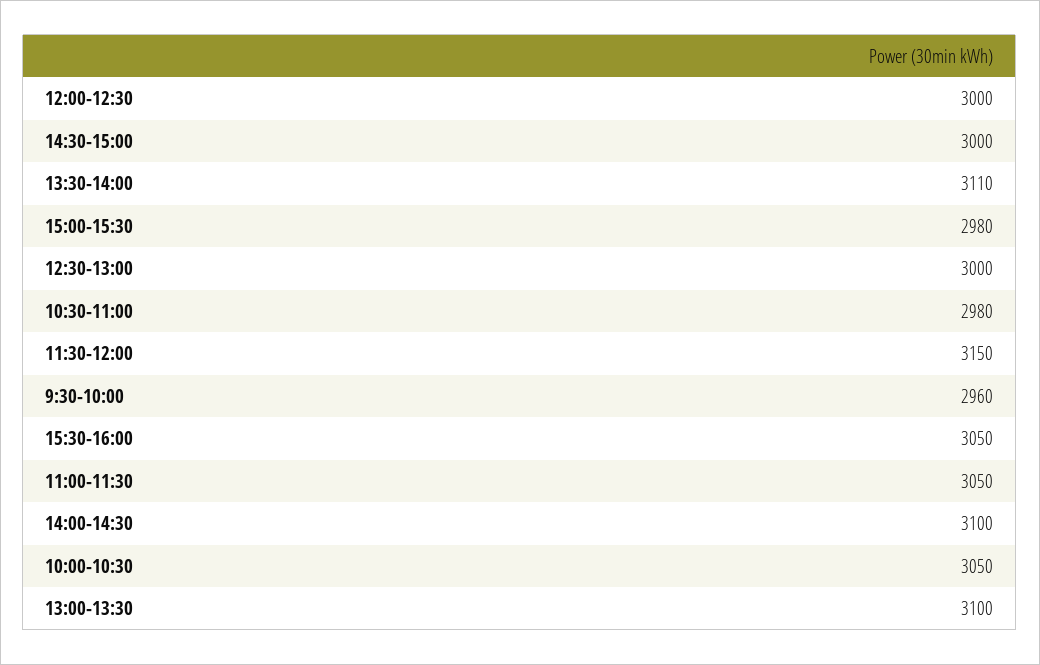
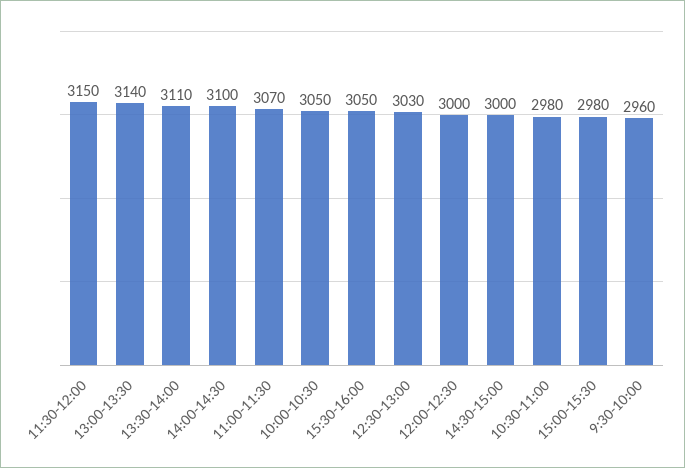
12:30-13:00: 3000 -> 3030
11:00-11:30: 3050 -> 3070
13:00-13:30: 3100 -> 3140

